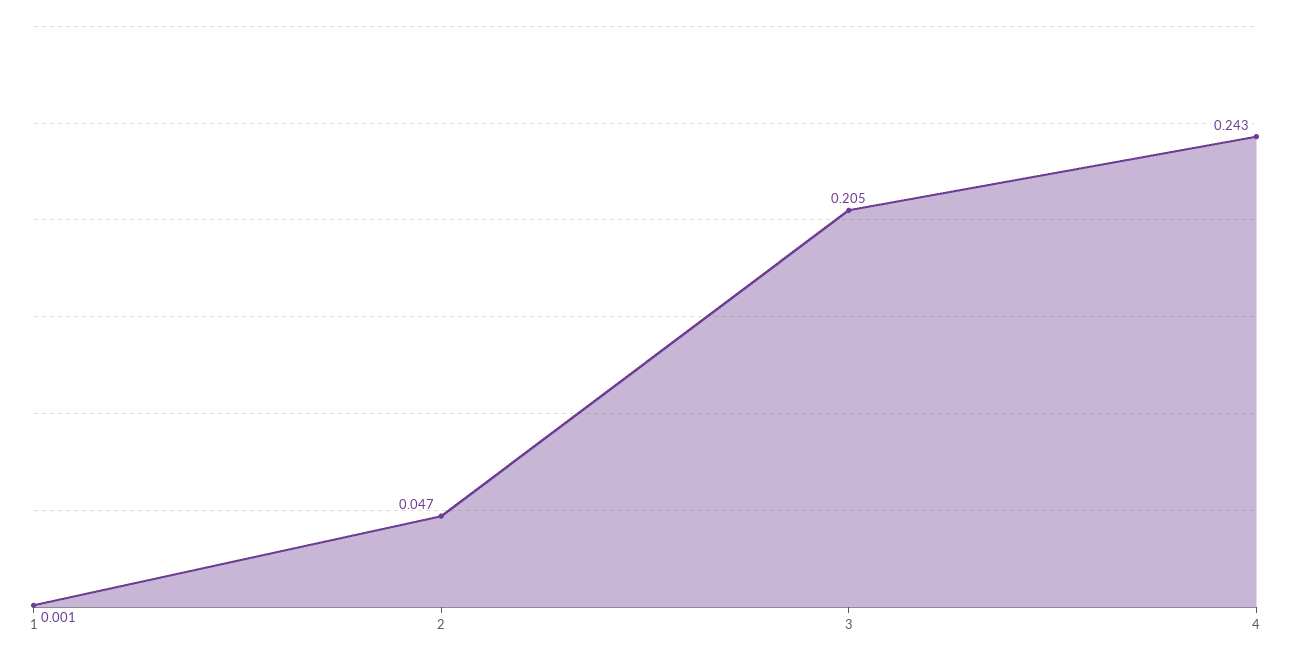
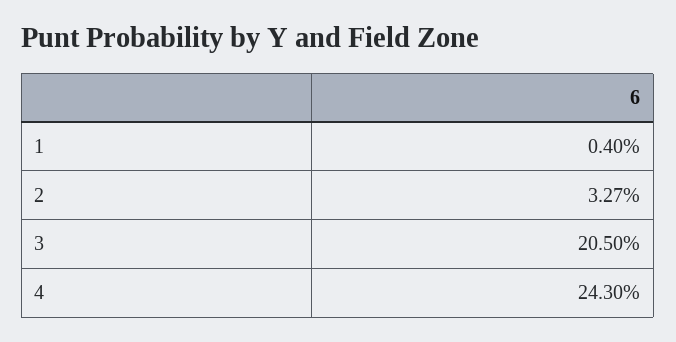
1: 0.001 -> 0.004
2: 0.047 -> 0.0327

